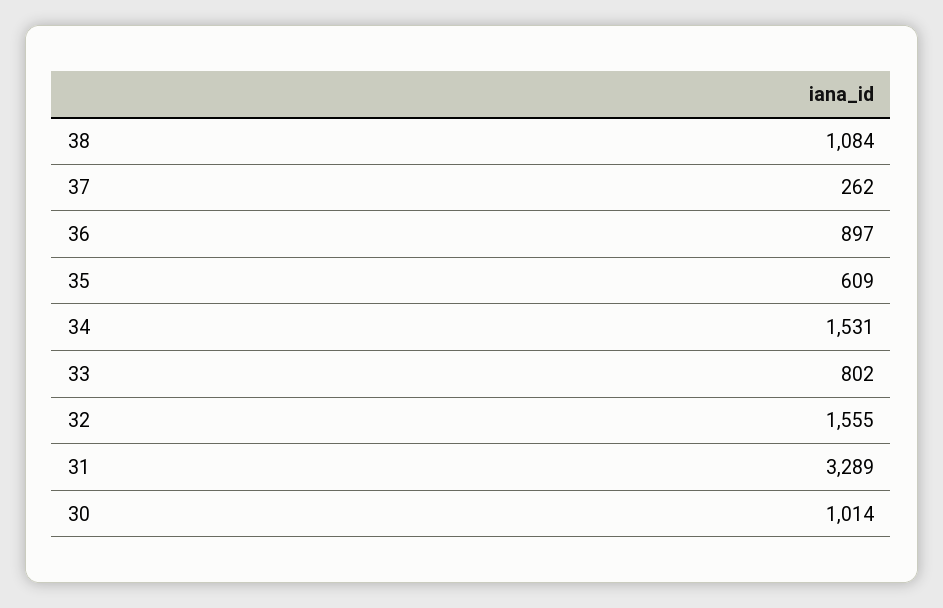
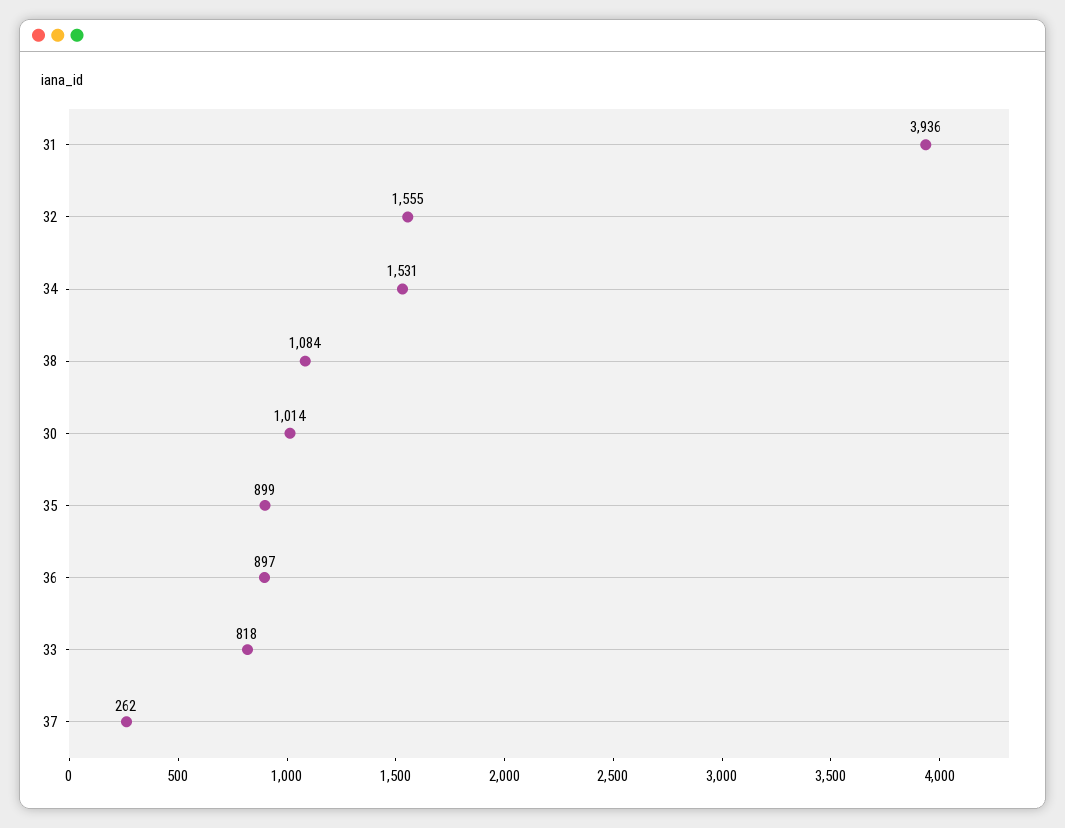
35: 609 -> 899
33: 802 -> 818
31: 3289 -> 3936

